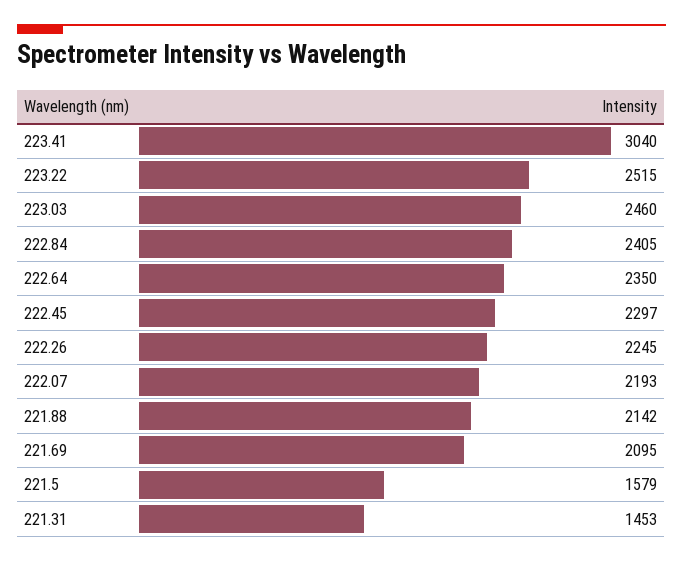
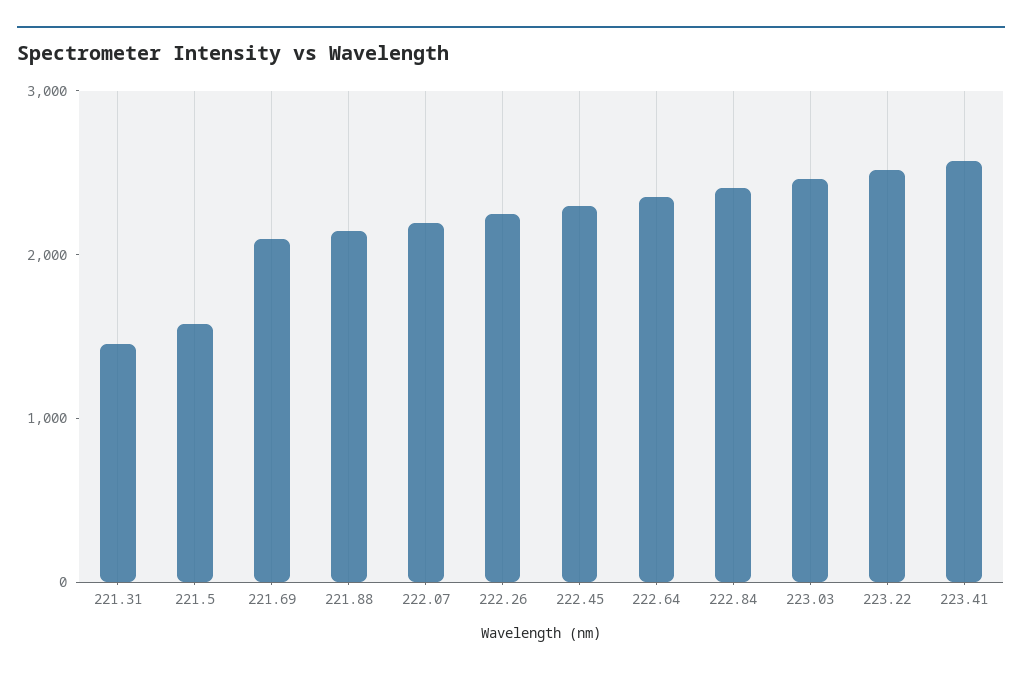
223.41: 3040 -> 2600

